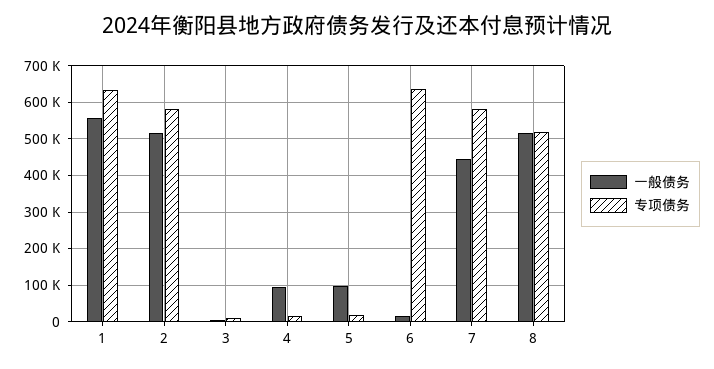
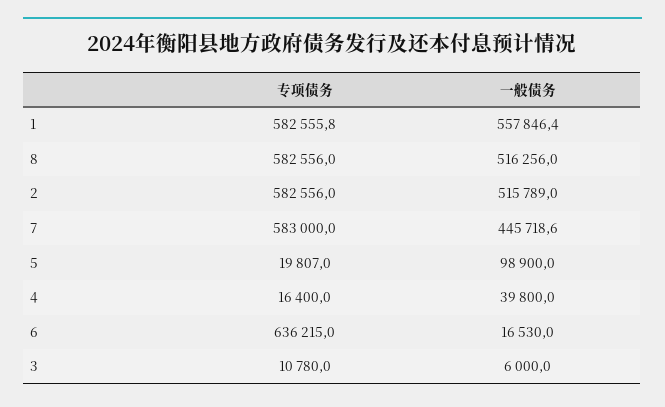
专项债务, 1: 640000 -> 582555.8
一般债务, 4: 100000 -> 39800
专项债务, 8: 520000 -> 582556

